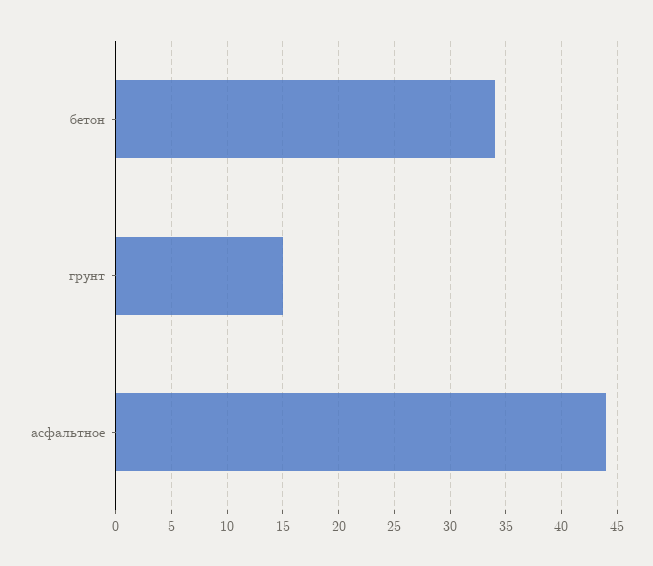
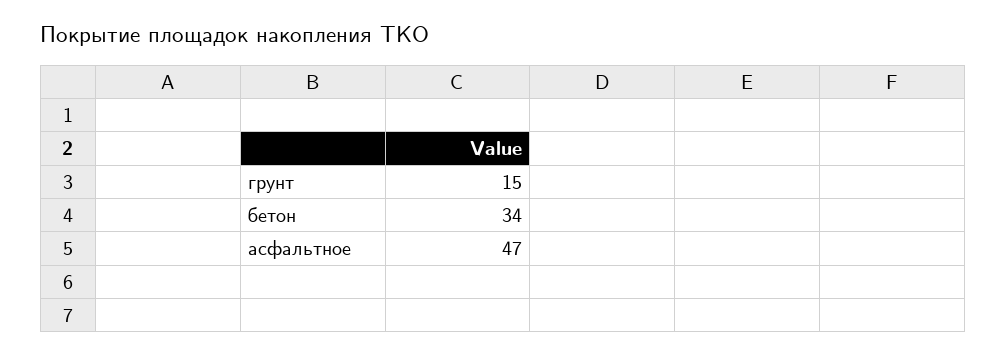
асфальтное: 44 -> 47

